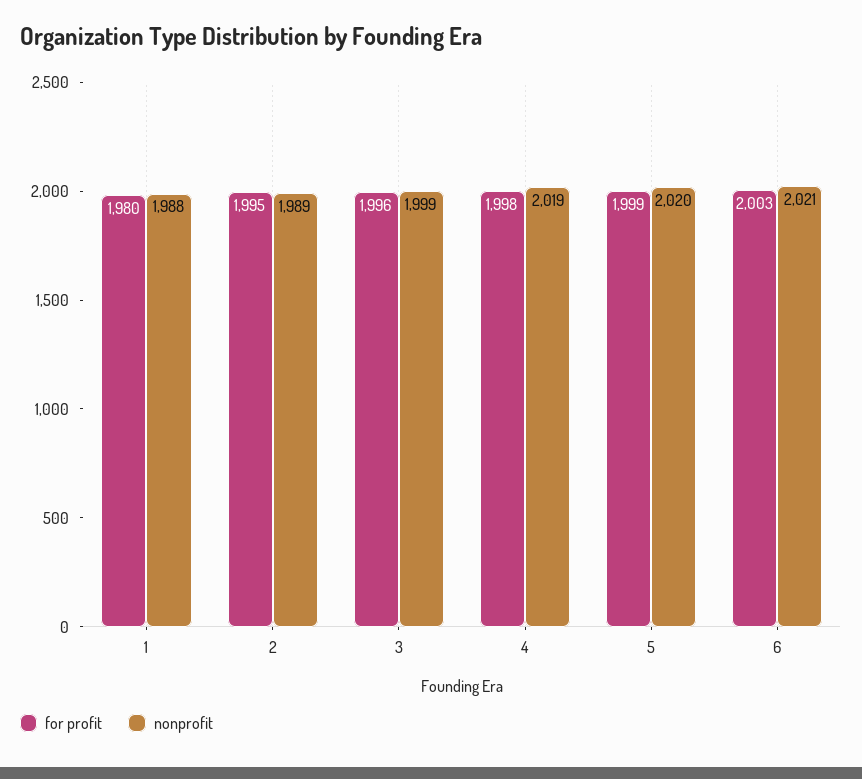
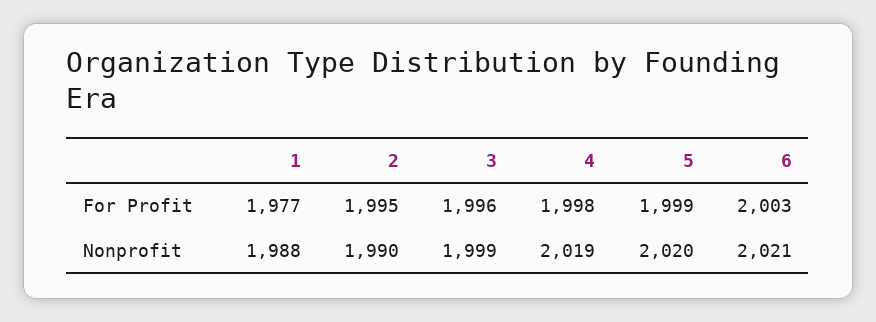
for profit, 1: 1980 -> 1977
nonprofit, 2: 1989 -> 1990

